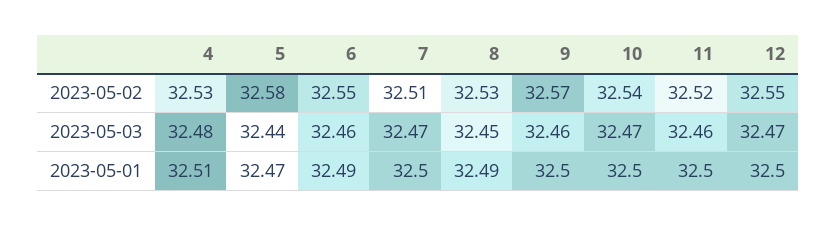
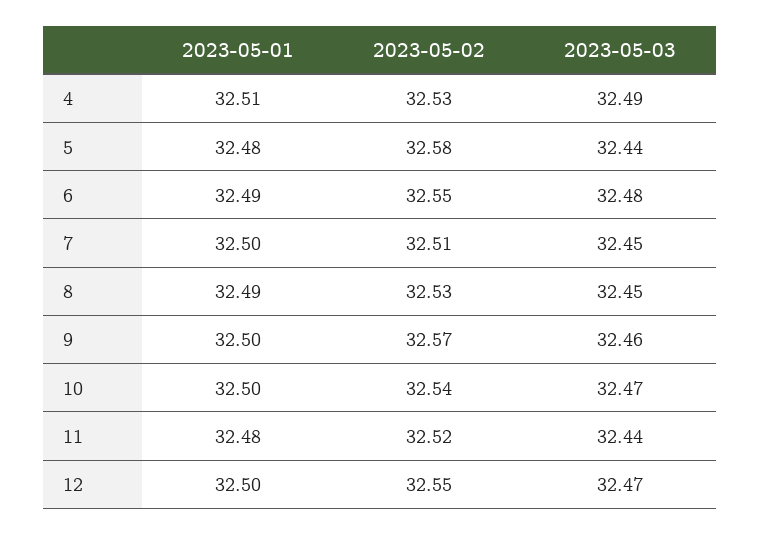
4, 2023-05-03: 32.48 -> 32.49
6, 2023-05-03: 32.46 -> 32.48
7, 2023-05-03: 32.47 -> 32.45
11, 2023-05-03: 32.46 -> 32.44
5, 2023-05-01: 32.47 -> 32.48
11, 2023-05-01: 32.5 -> 32.48

